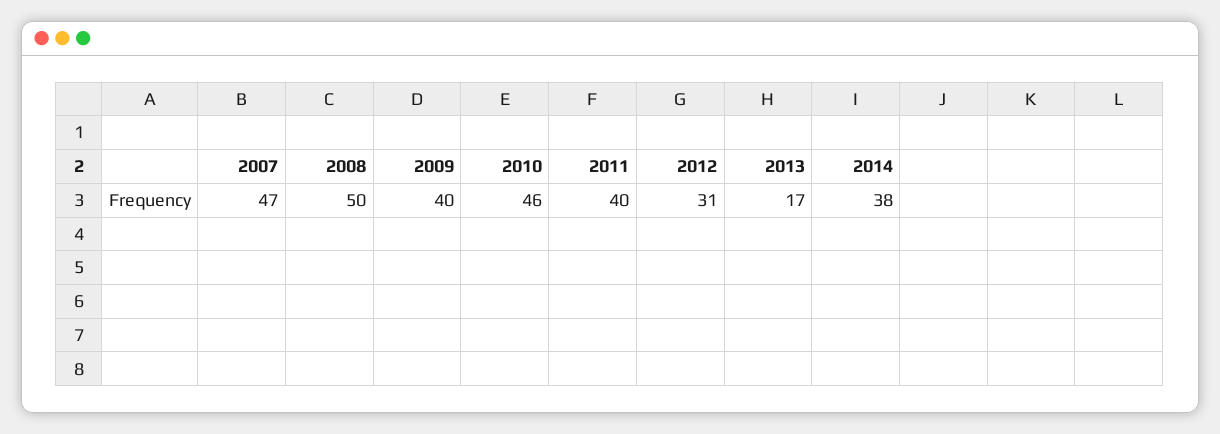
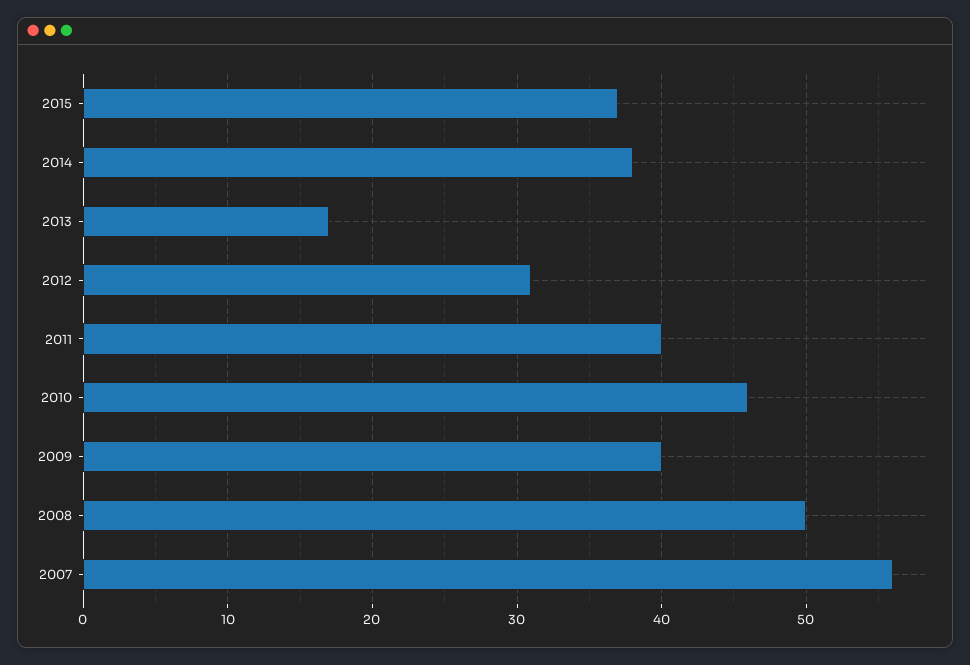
2007: 47 -> 56
2015: none -> 37

